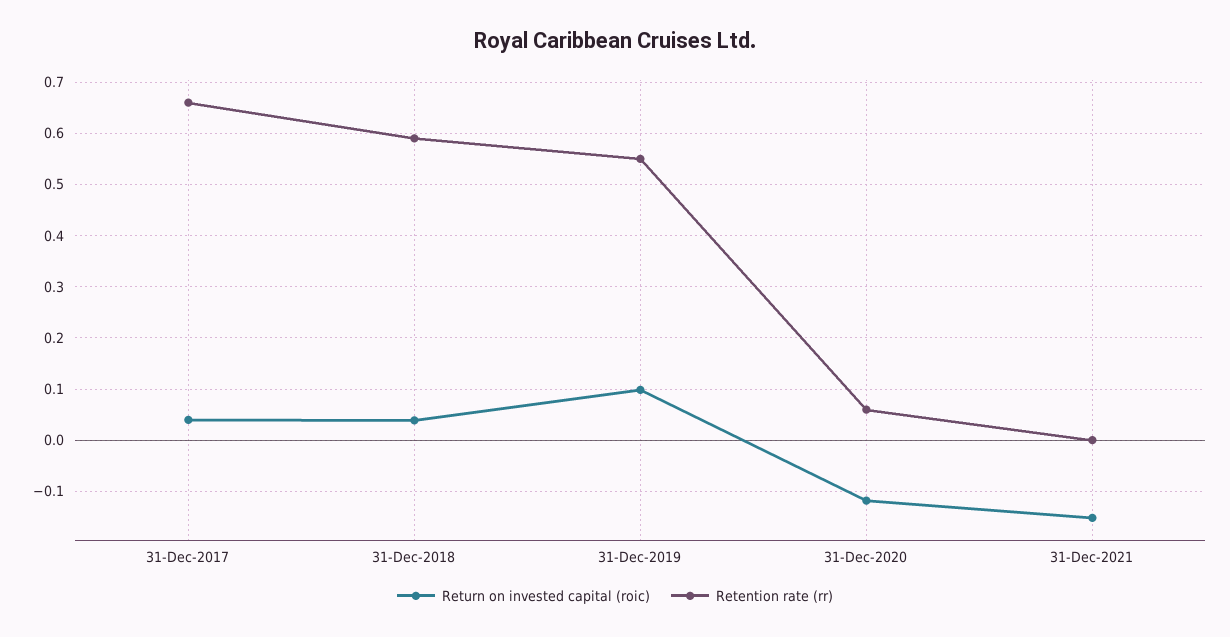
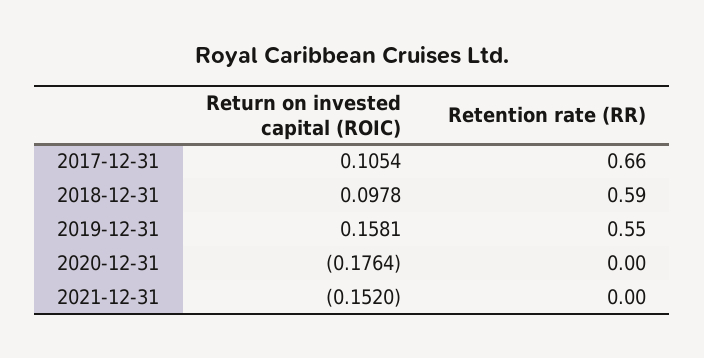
Return on invested capital (roic), 31-Dec-2017: 0.04 -> 0.1054
Return on invested capital (roic), 31-Dec-2018: 0.04 -> 0.0978
Return on invested capital (roic), 31-Dec-2019: 0.1 -> 0.1581
Return on invested capital (roic), 31-Dec-2020: -0.12 -> -0.1764
Retention rate (rr), 31-Dec-2020: 0.06 -> 0

